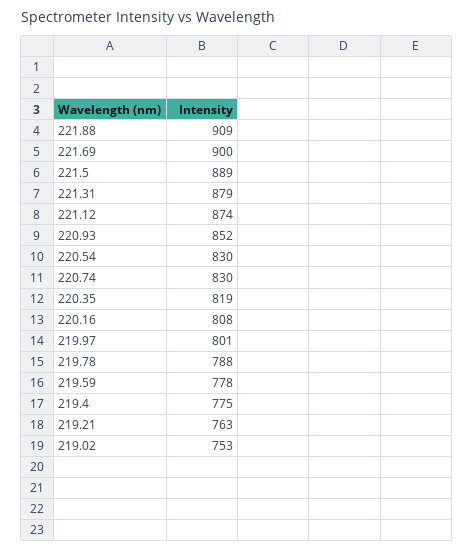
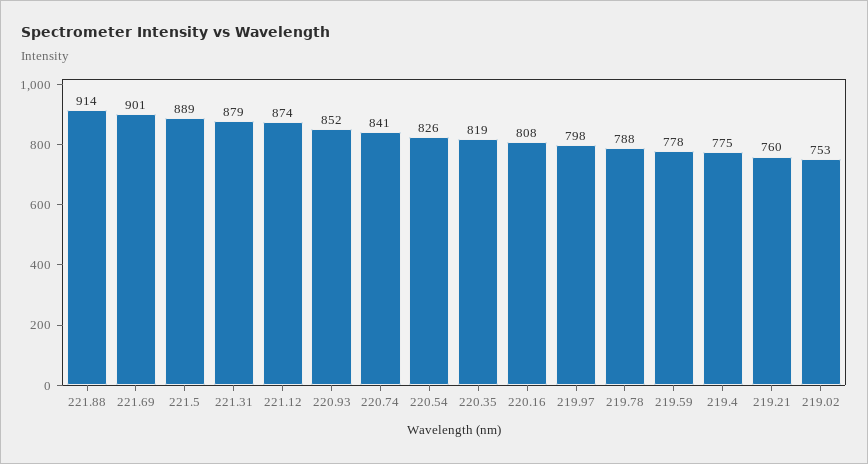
221.88: 909 -> 914
221.69: 900 -> 901
220.54: 830 -> 826
220.74: 830 -> 841
219.97: 801 -> 798
219.21: 763 -> 760

